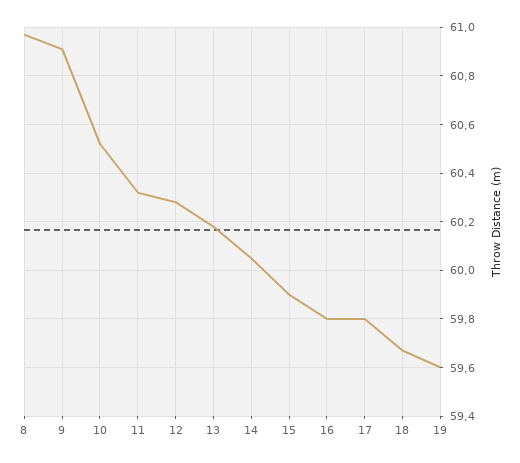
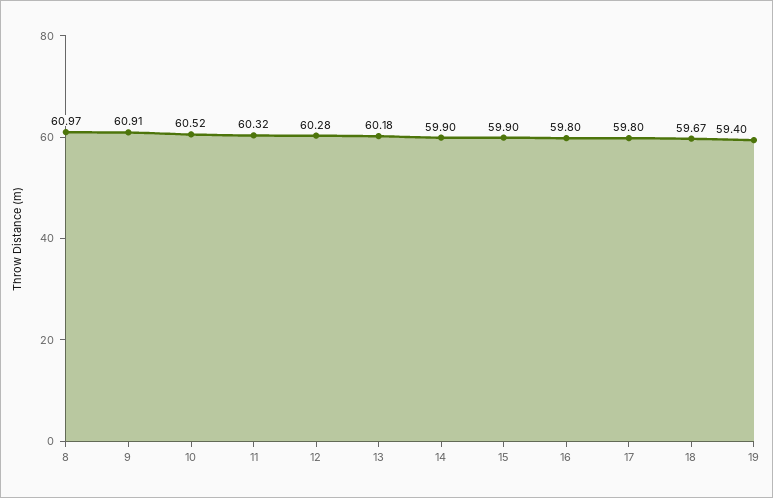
14: 60.05 -> 59.9
19: 59.6 -> 59.4

